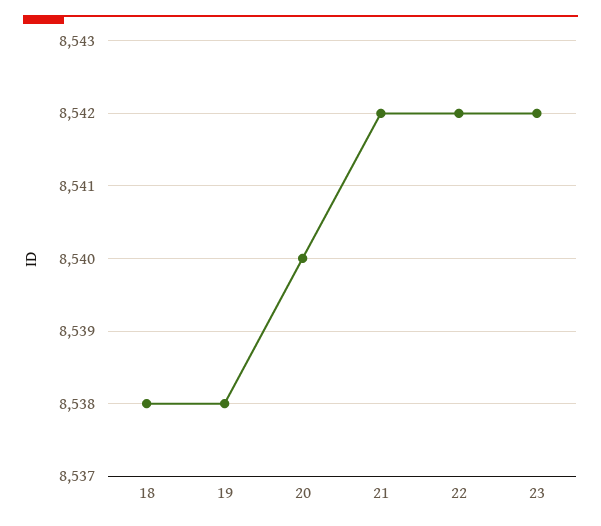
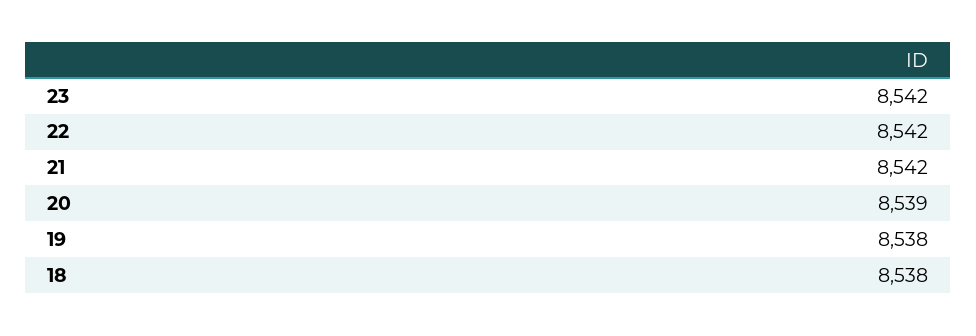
20: 8540 -> 8539

